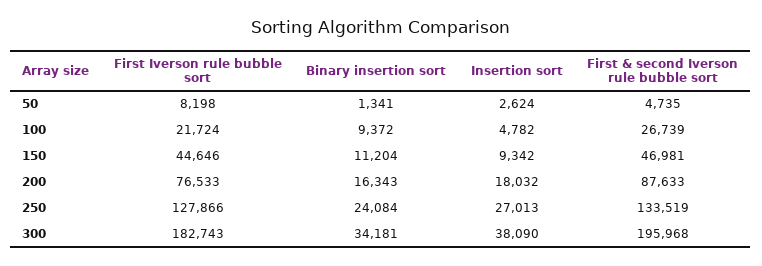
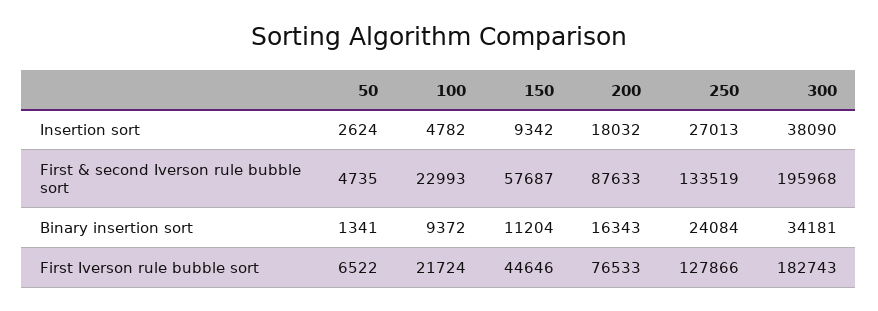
First Iverson rule bubble sort, 50: 8198 -> 6522
First & second Iverson rule bubble sort, 100: 26739 -> 22993
First & second Iverson rule bubble sort, 150: 46981 -> 57687

